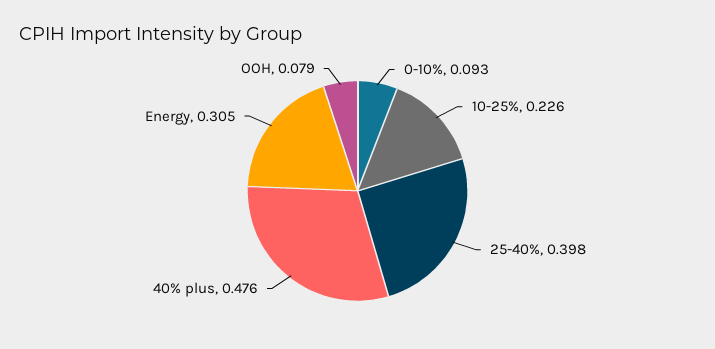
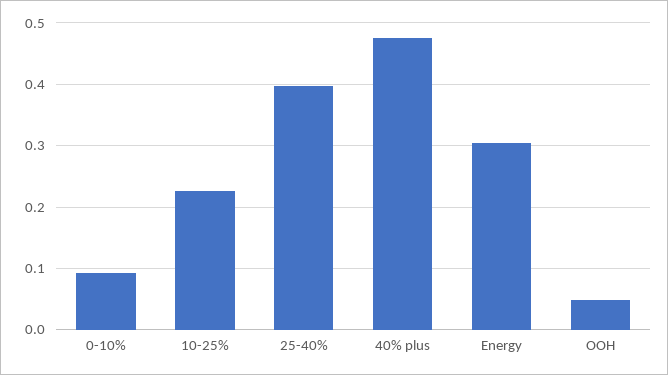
OOH: 0.079 -> 0.05

